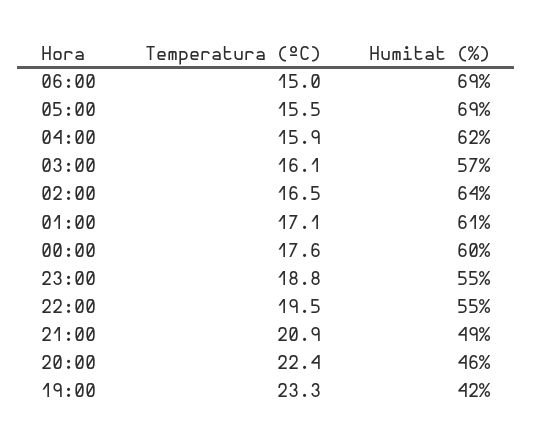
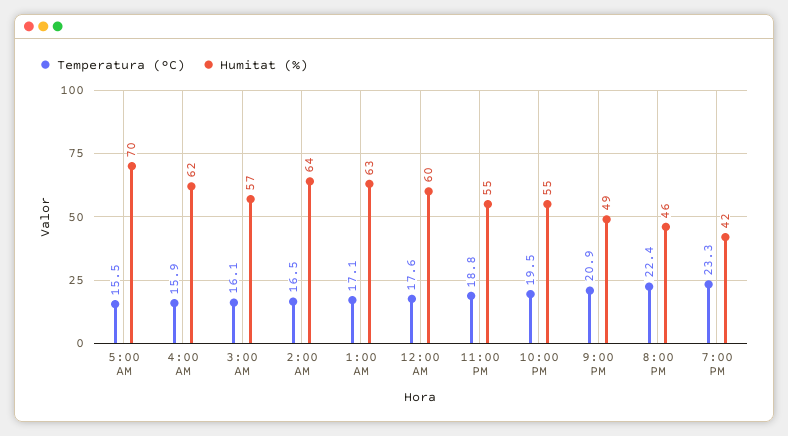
Temperatura (ºC), 06:00: 15 -> none
Humitat (%), 06:00: 69 -> none
Humitat (%), 05:00: 69 -> 70
Humitat (%), 01:00: 61 -> 63

